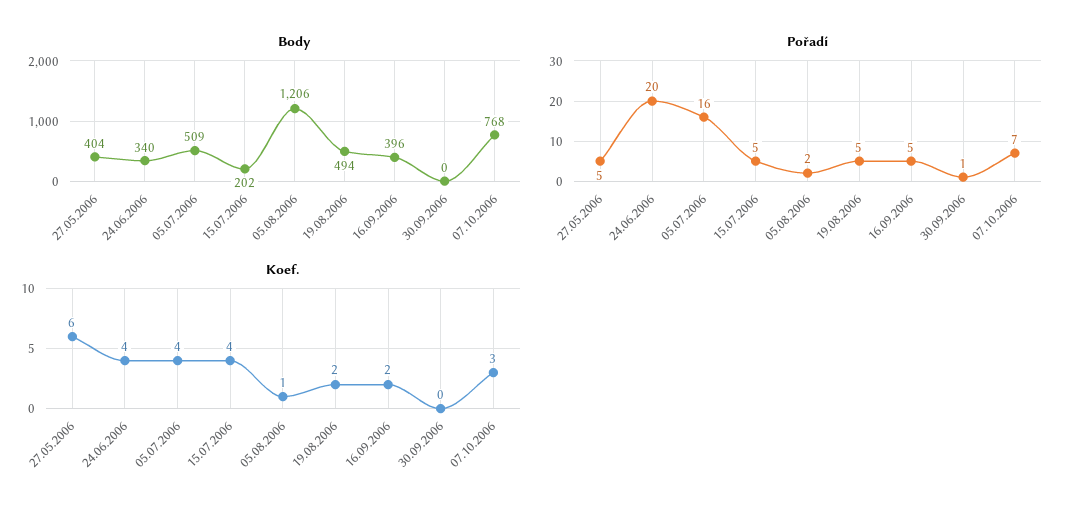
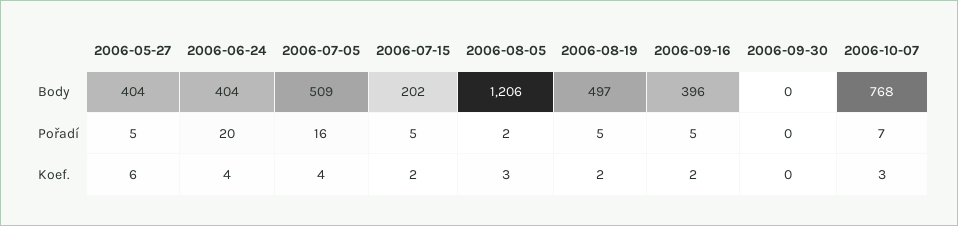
Body, 24.06.2006: 340 -> 404
Body, 19.08.2006: 494 -> 497
Pořadí, 30.09.2006: 1 -> 0
Koef., 15.07.2006: 4 -> 2
Koef., 05.08.2006: 1 -> 3

